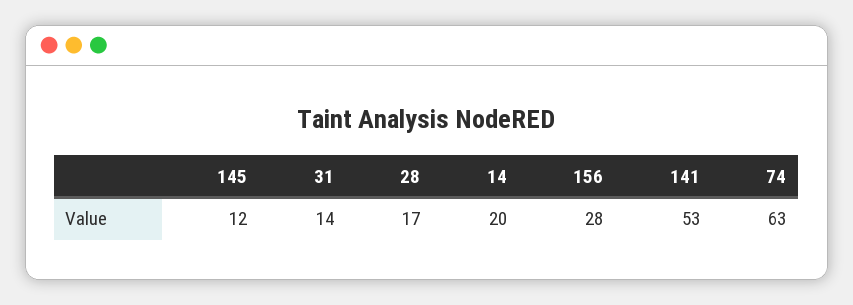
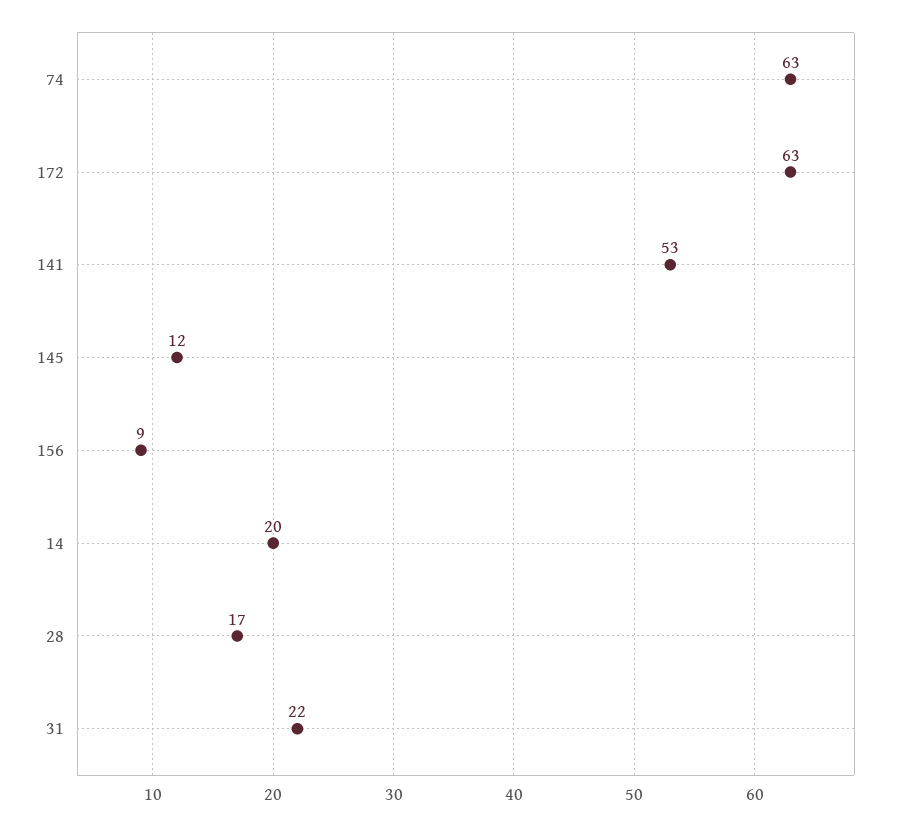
31: 14 -> 22
156: 28 -> 9
172: none -> 63

